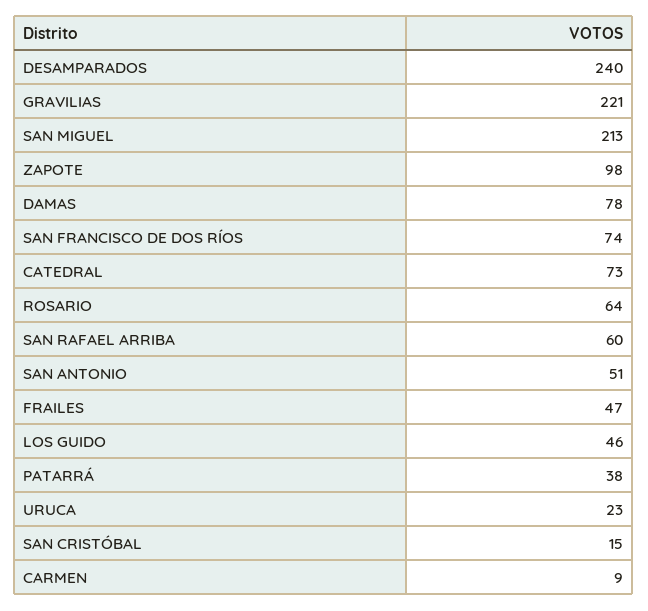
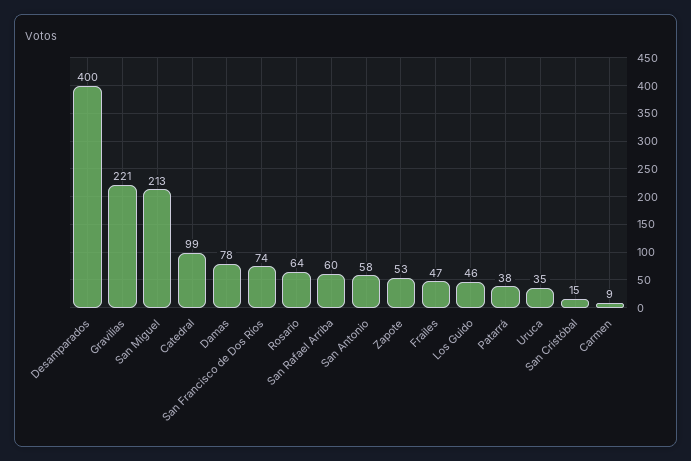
DESAMPARADOS: 240 -> 400
ZAPOTE: 98 -> 53
CATEDRAL: 73 -> 99
SAN ANTONIO: 51 -> 58
URUCA: 23 -> 35

